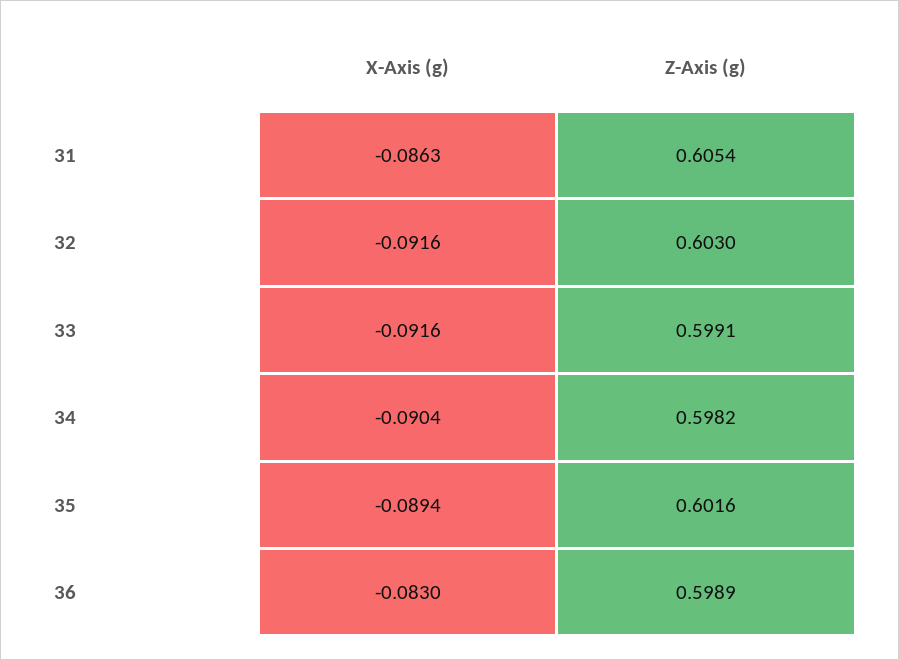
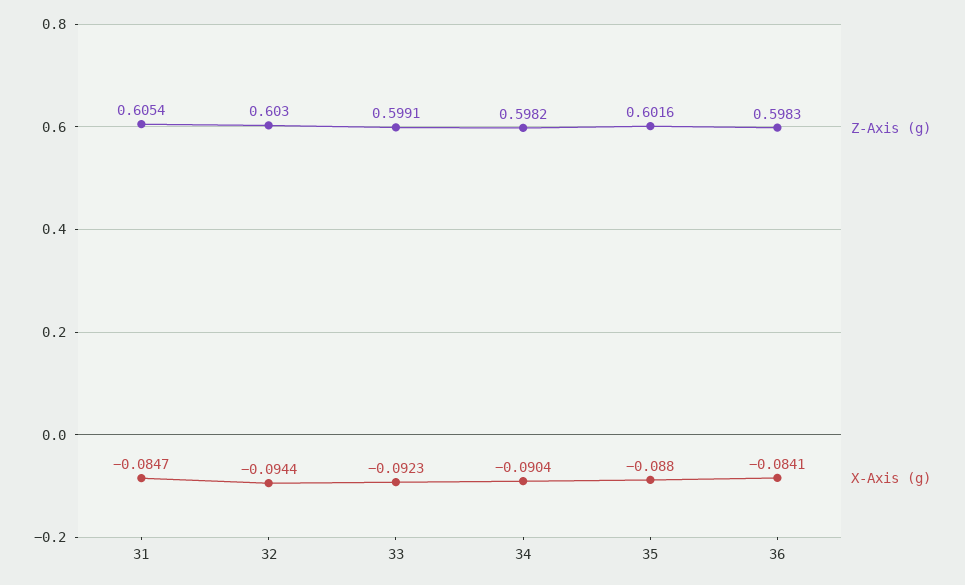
X-Axis (g), 31: -0.0863 -> -0.0847
X-Axis (g), 32: -0.0916 -> -0.0944
X-Axis (g), 33: -0.0916 -> -0.0923
X-Axis (g), 35: -0.0894 -> -0.088
X-Axis (g), 36: -0.083 -> -0.0841
Z-Axis (g), 36: 0.5989 -> 0.5983

